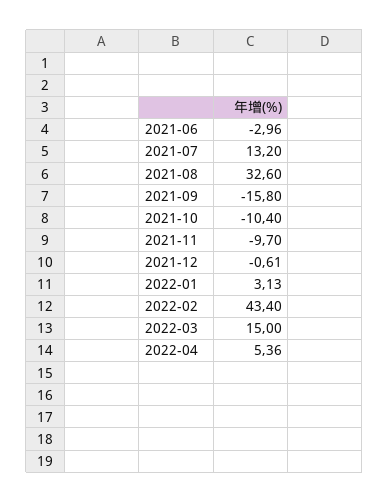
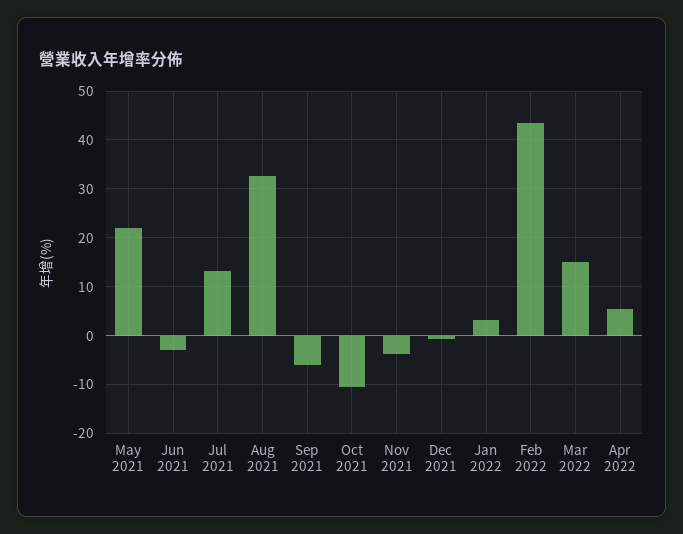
2021-09: -15.8 -> -6
2021-11: -9.7 -> -4
May 2021: none -> 22

